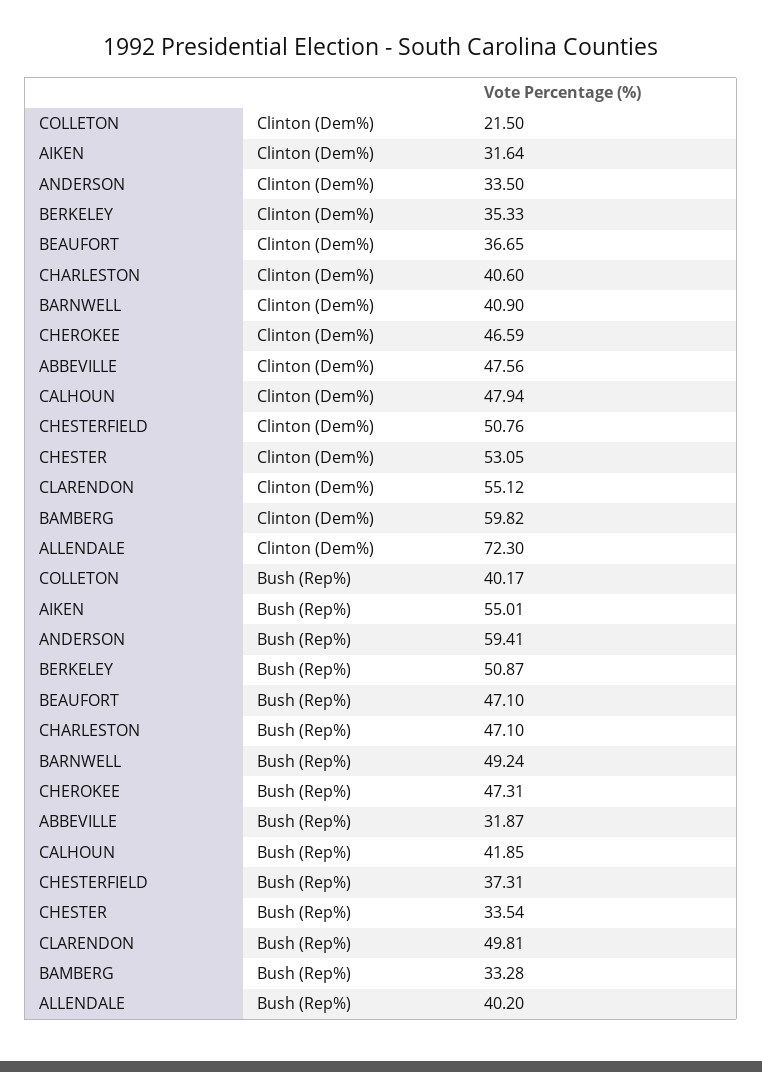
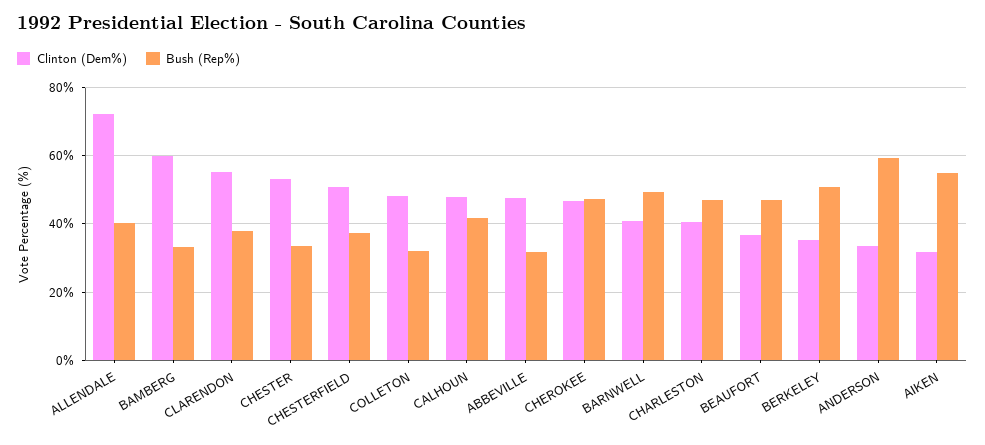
Clinton (Dem%), COLLETON: 21.5 -> 48
Bush (Rep%), COLLETON: 40.17 -> 32
Bush (Rep%), CLARENDON: 49.81 -> 38

